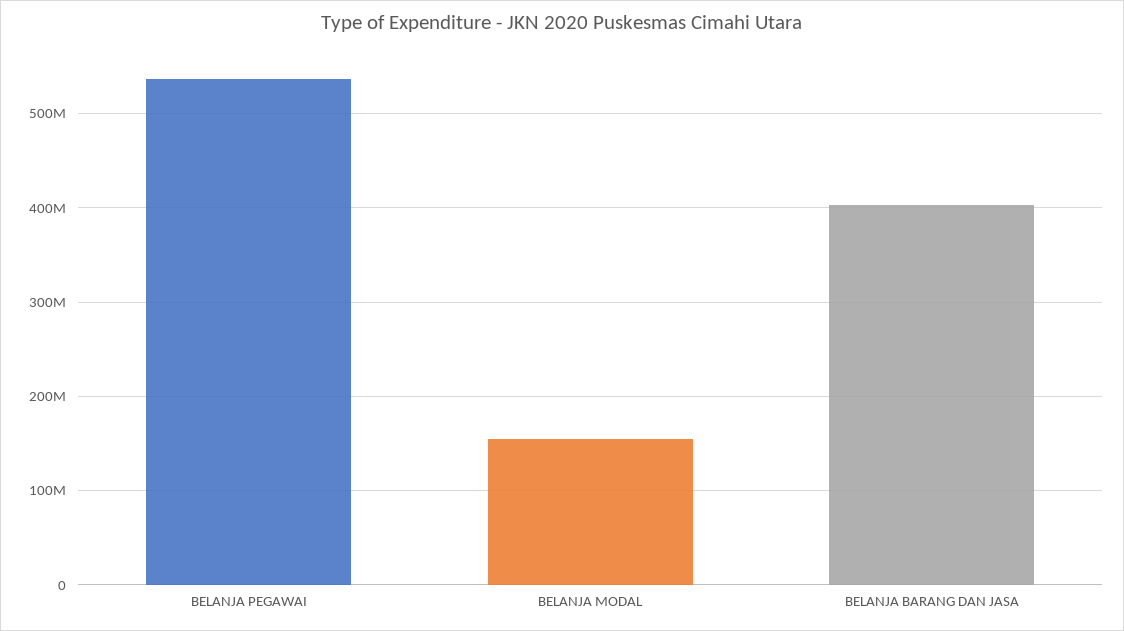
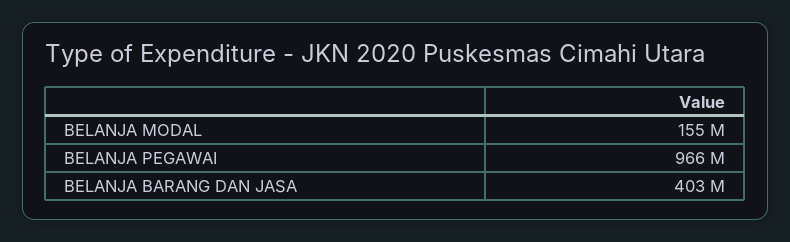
BELANJA PEGAWAI: 540000000 -> 966000000

